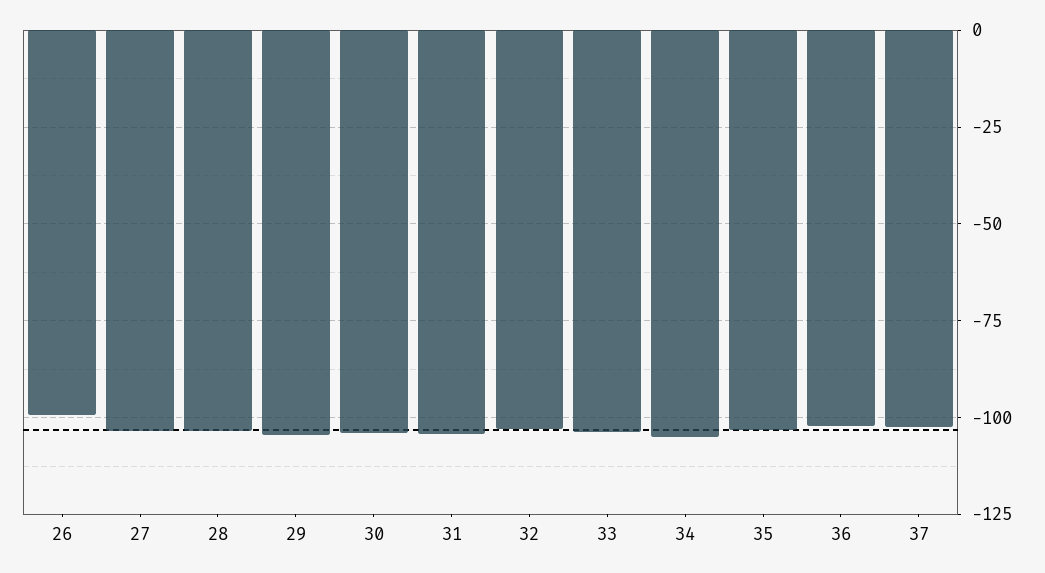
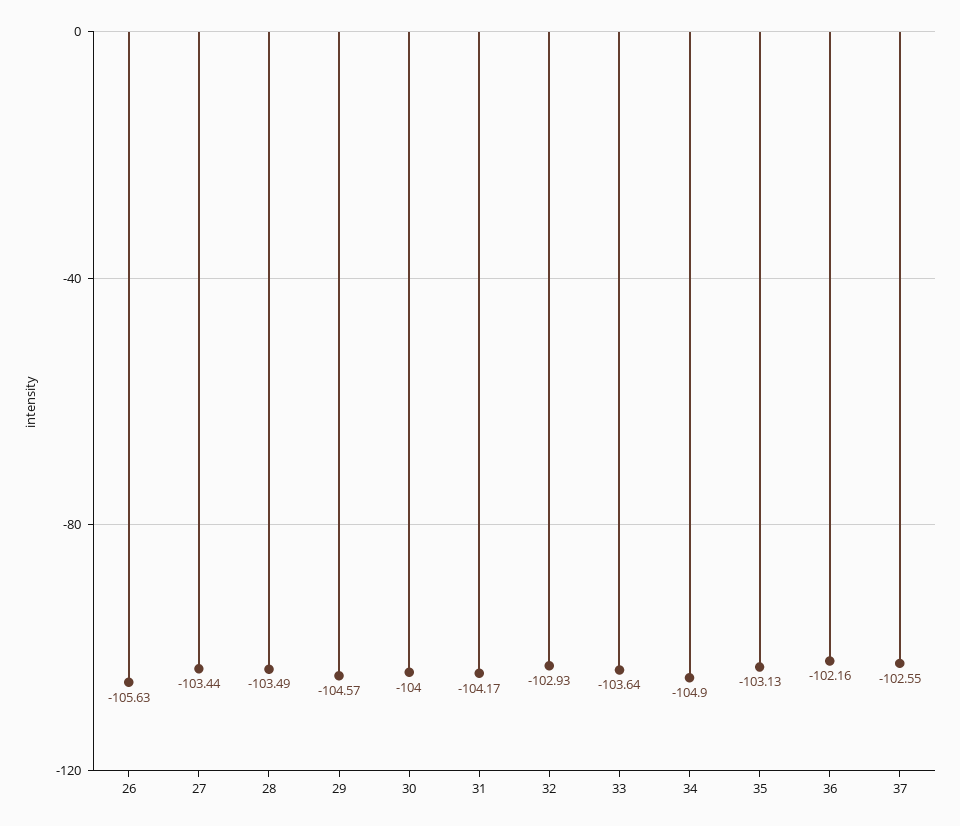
26: -100 -> -105.63

